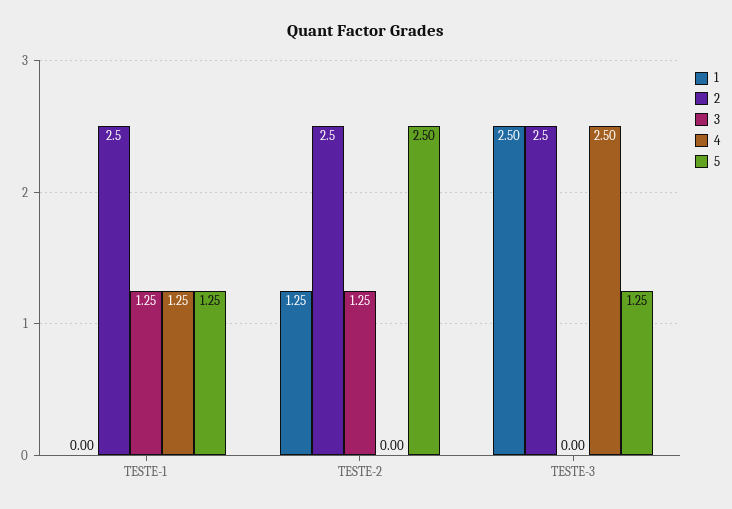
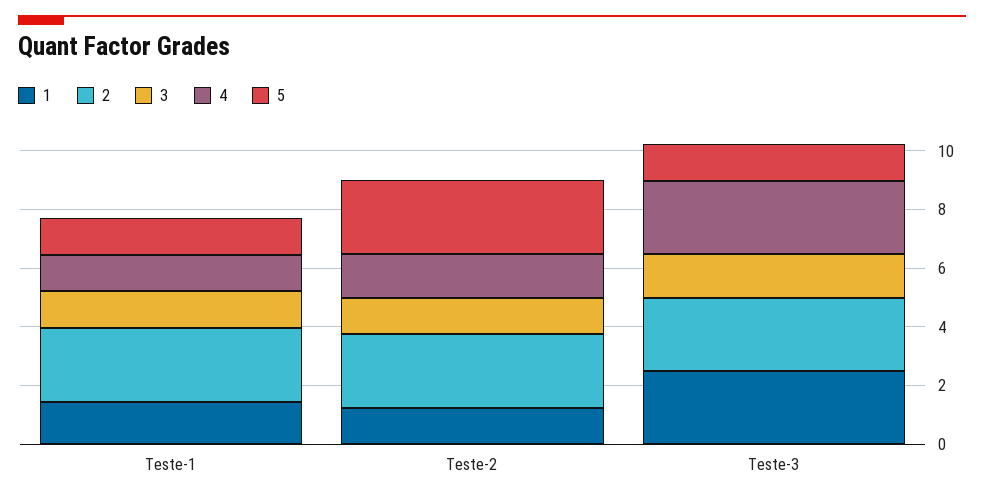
1, TESTE-1: 0 -> 1.5
4, TESTE-2: 0 -> 1.5
3, TESTE-3: 0 -> 1.5

